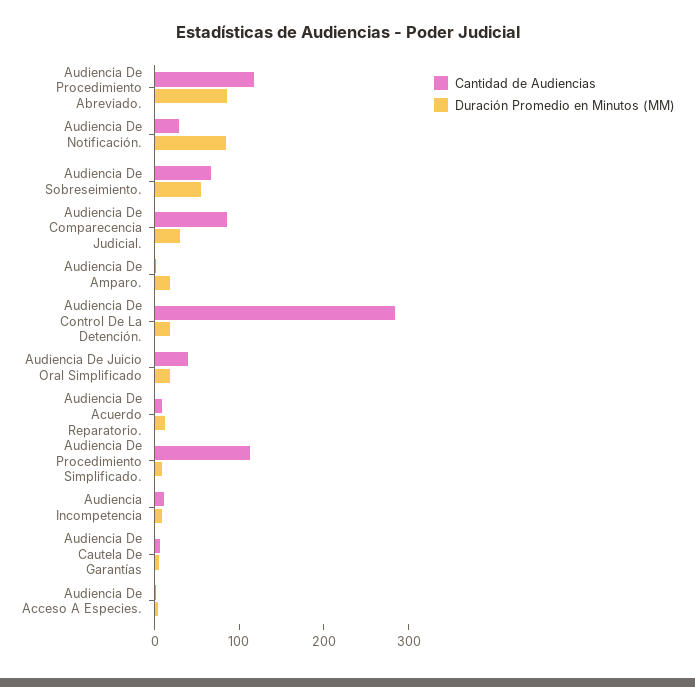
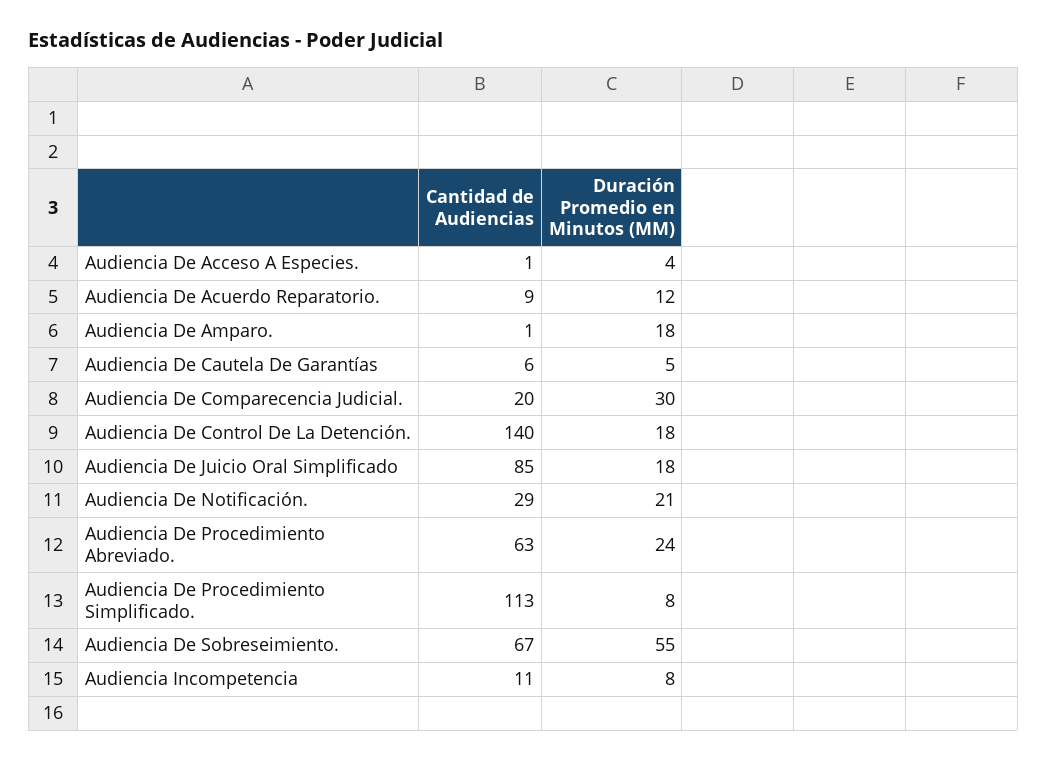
Cantidad de Audiencias, Audiencia De Procedimiento Abreviado.: 120 -> 63
Duración Promedio en Minutos (MM), Audiencia De Procedimiento Abreviado.: 80 -> 24
Duración Promedio en Minutos (MM), Audiencia De Notificación.: 80 -> 21
Cantidad de Audiencias, Audiencia De Comparecencia Judicial.: 80 -> 20
Cantidad de Audiencias, Audiencia De Control De La Detención.: 280 -> 140
Cantidad de Audiencias, Audiencia De Juicio Oral Simplificado: 40 -> 85

